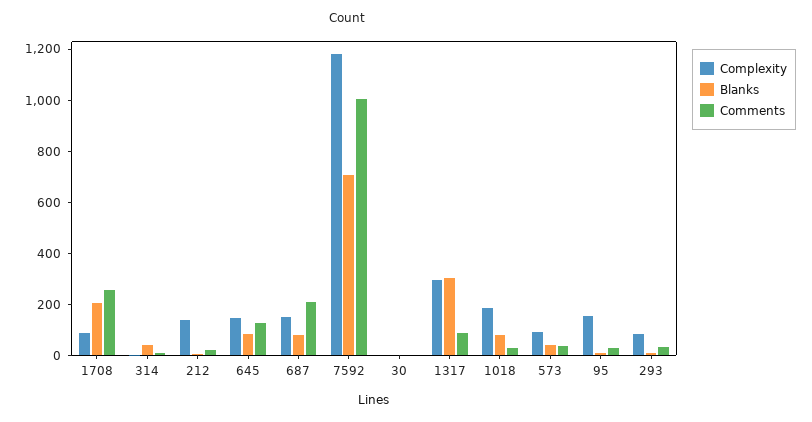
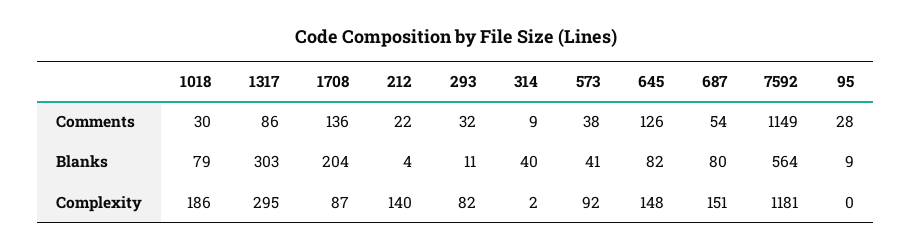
Comments, 1708: 250 -> 136
Comments, 687: 200 -> 54
Blanks, 7592: 700 -> 564
Comments, 7592: 1000 -> 1149
Complexity, 30: 0 -> none
Blanks, 30: 0 -> none
Comments, 30: 0 -> none
Complexity, 95: 150 -> 0

